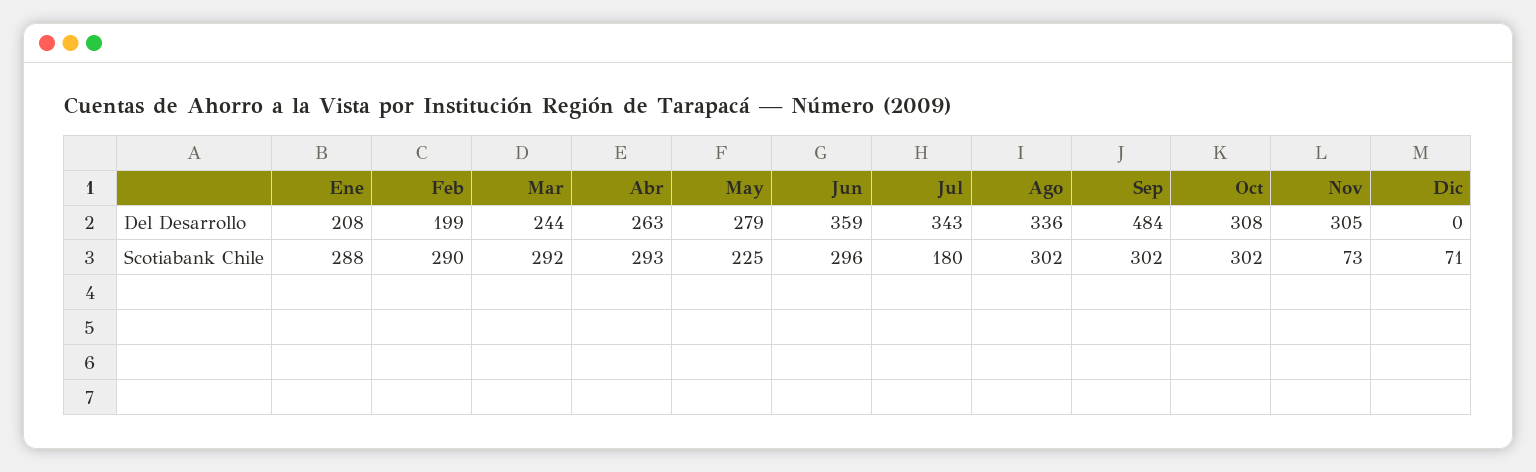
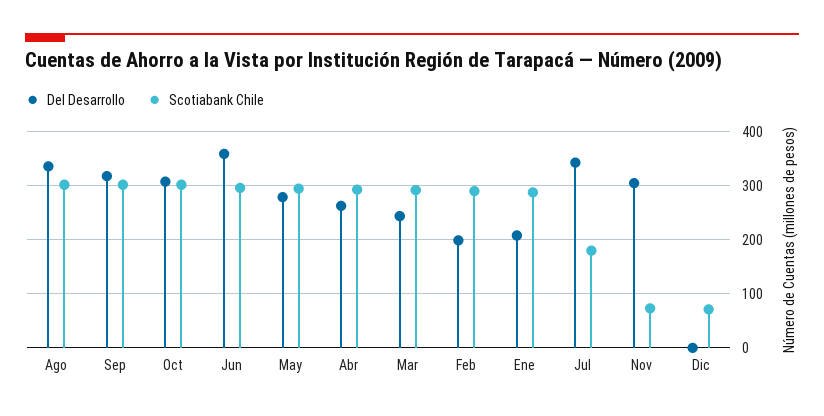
Del Desarrollo, Sep: 484 -> 320
Scotiabank Chile, May: 225 -> 300

